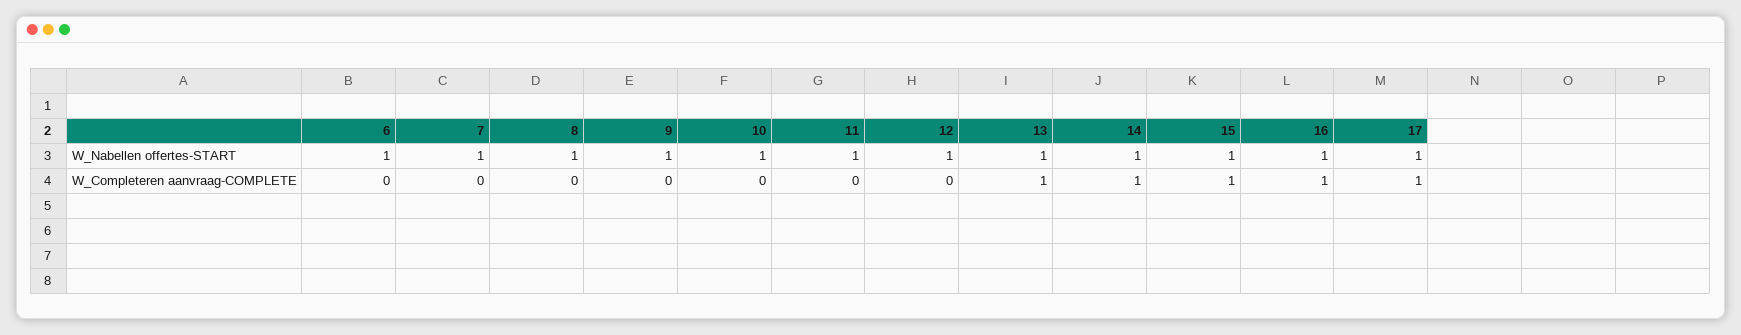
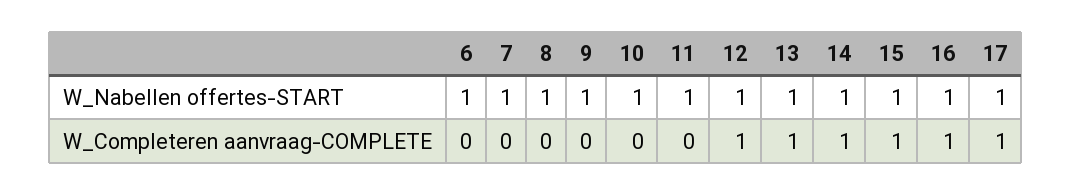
12, W_Completeren aanvraag-COMPLETE: 0 -> 1

